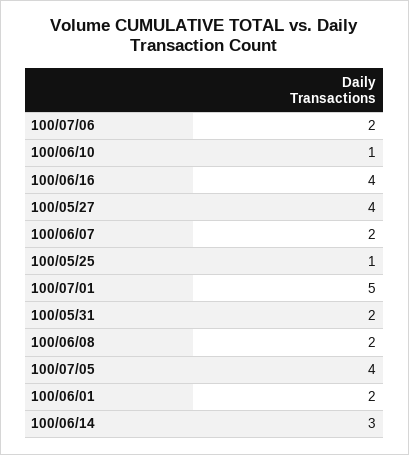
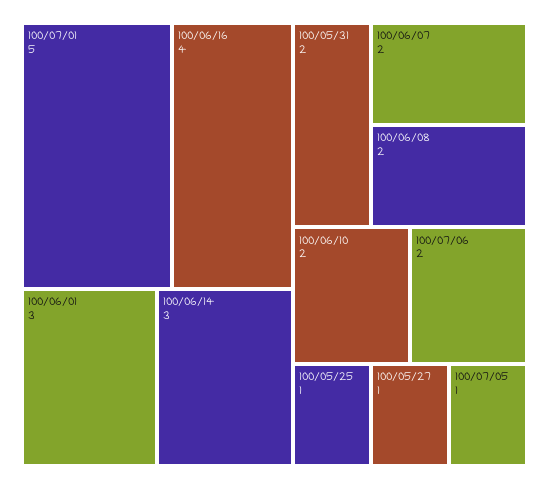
100/06/10: 1 -> 2
100/05/27: 4 -> 1
100/07/05: 4 -> 1
100/06/01: 2 -> 3

